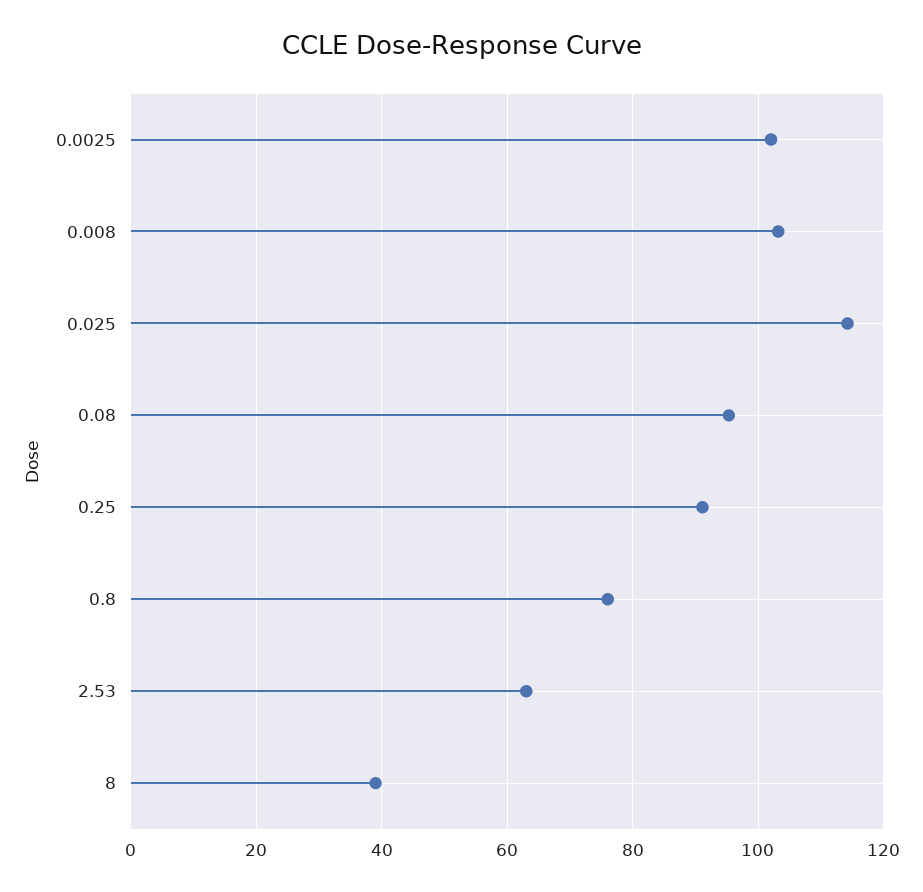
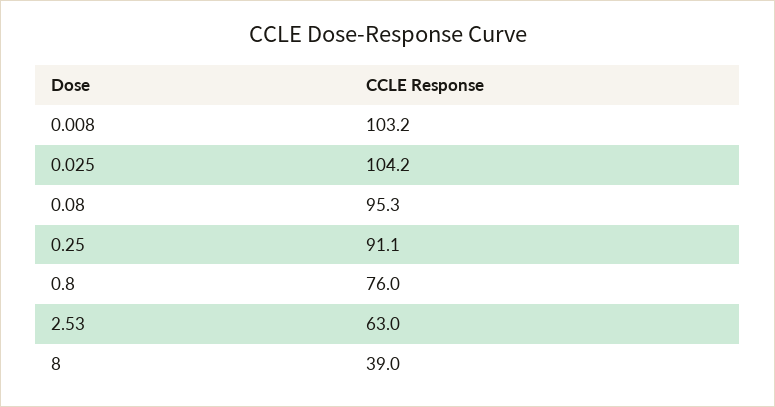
0.0025: 102 -> none
0.025: 114 -> 104.2

